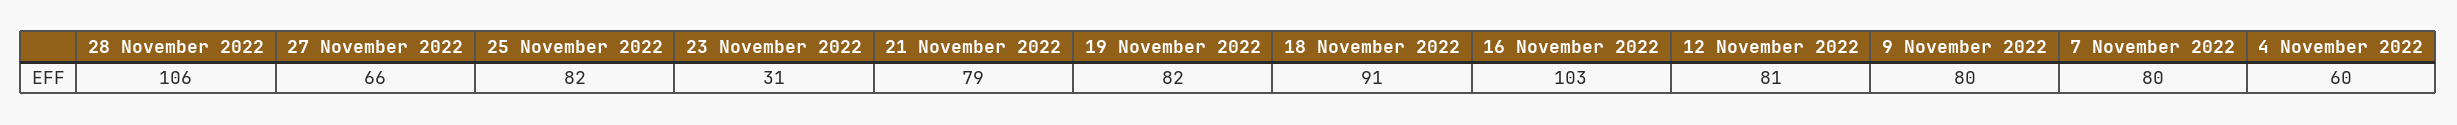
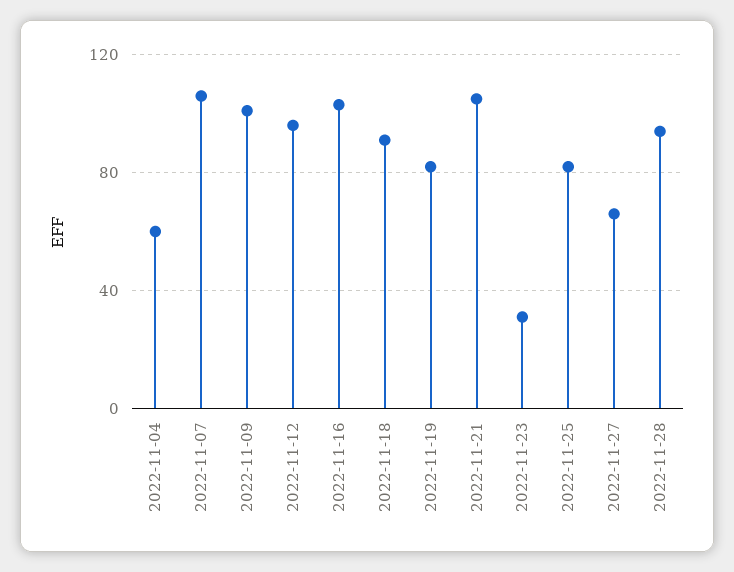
28 November 2022: 106 -> 95
21 November 2022: 79 -> 105
12 November 2022: 81 -> 95
9 November 2022: 80 -> 100
7 November 2022: 80 -> 105

